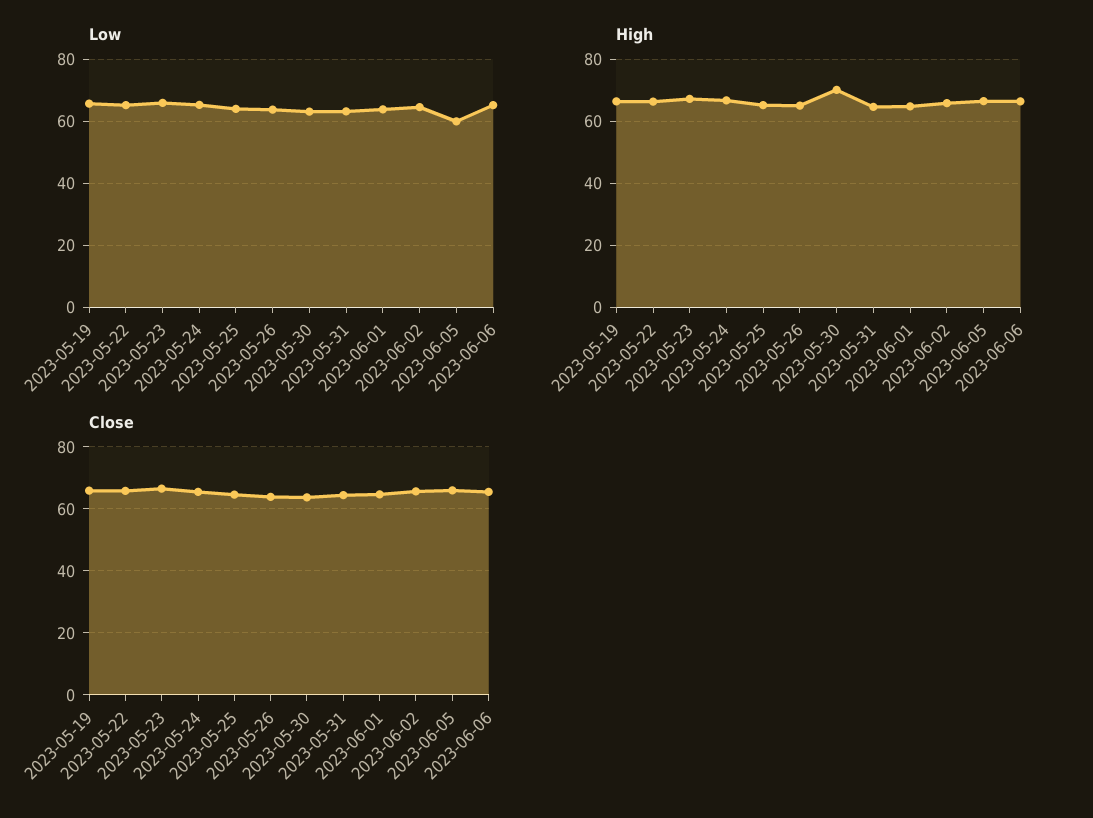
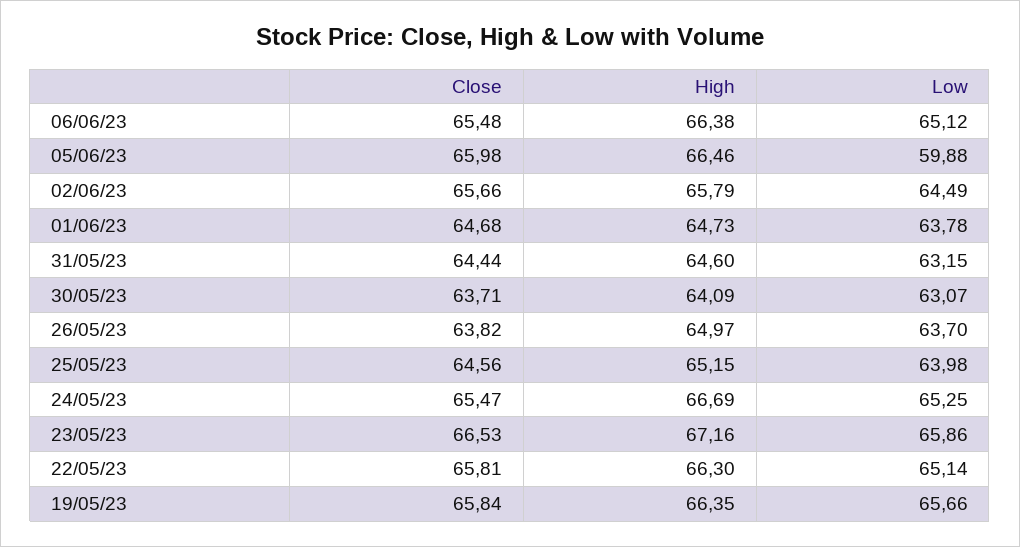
High, 2023-05-30: 70 -> 64.09

